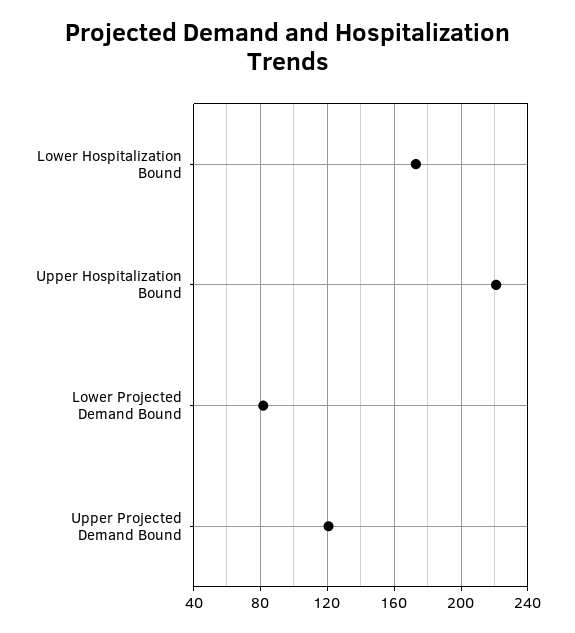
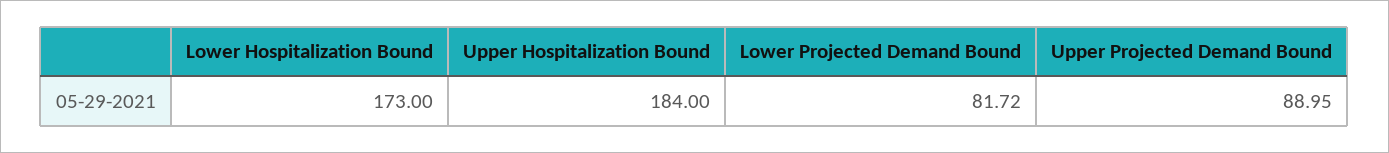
Upper Hospitalization Bound: 220 -> 184
Upper Projected Demand Bound: 120 -> 88.95

